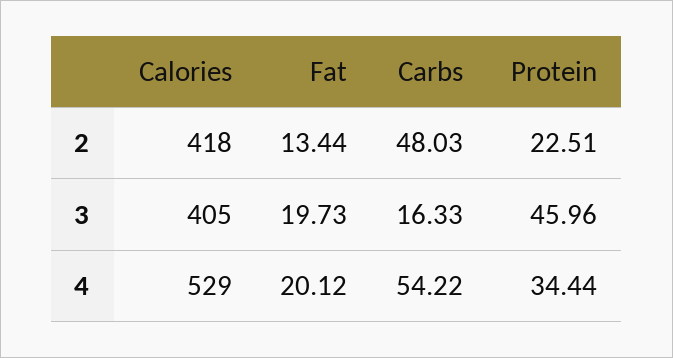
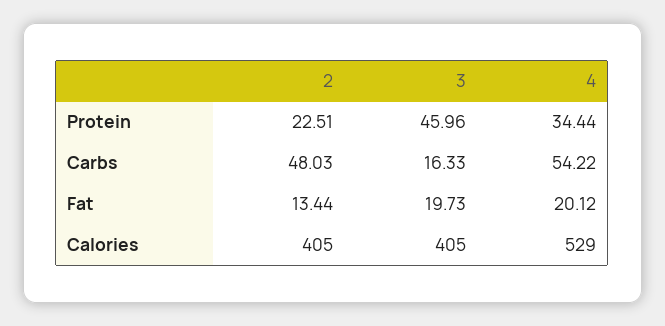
Calories, 2: 418 -> 405

